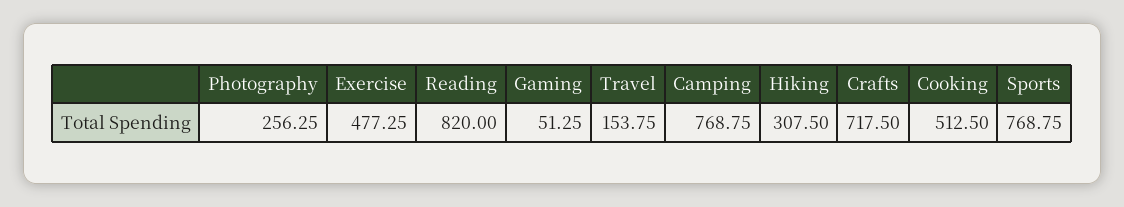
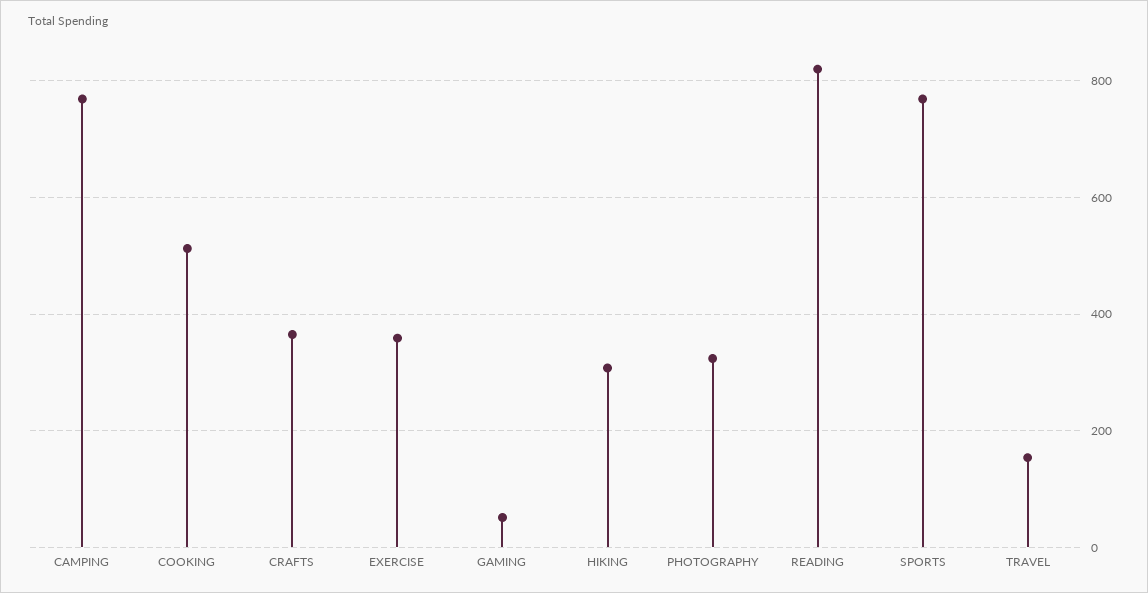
Photography: 256.25 -> 320
Exercise: 477.25 -> 360
Crafts: 717.5 -> 360

